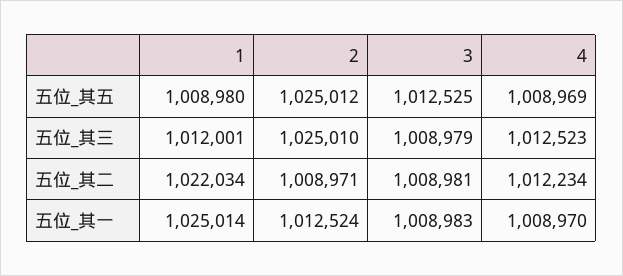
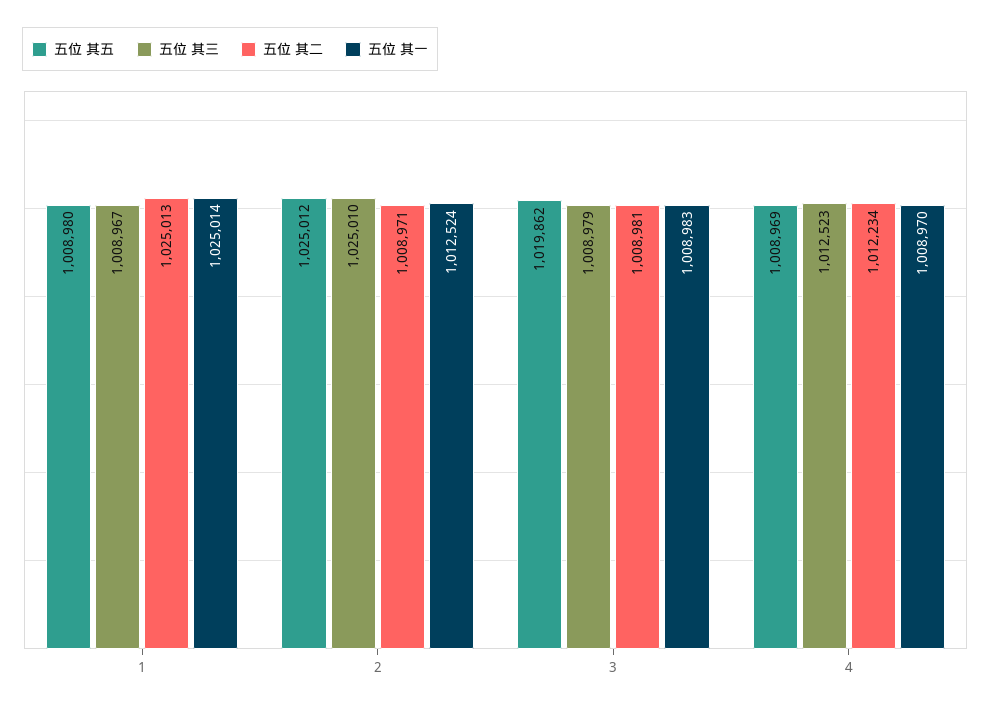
五位_其五, 3: 1012525 -> 1019862
五位_其三, 1: 1012001 -> 1008967
五位_其二, 1: 1022034 -> 1025013

